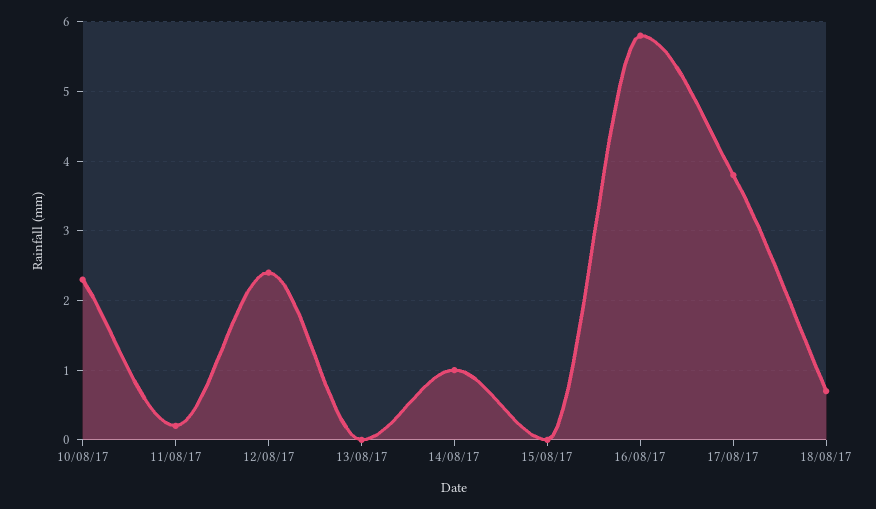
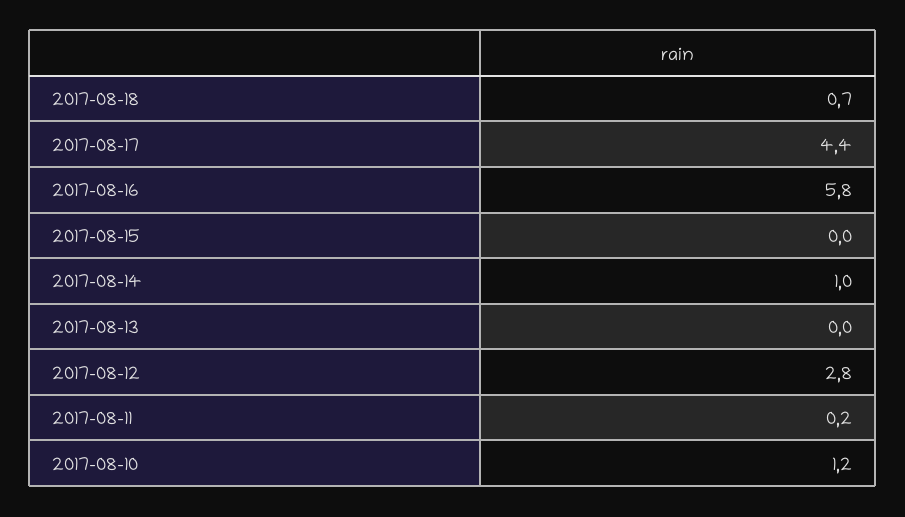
10/08/17: 2.3 -> 1.2
12/08/17: 2.4 -> 2.8
17/08/17: 3.8 -> 4.4

